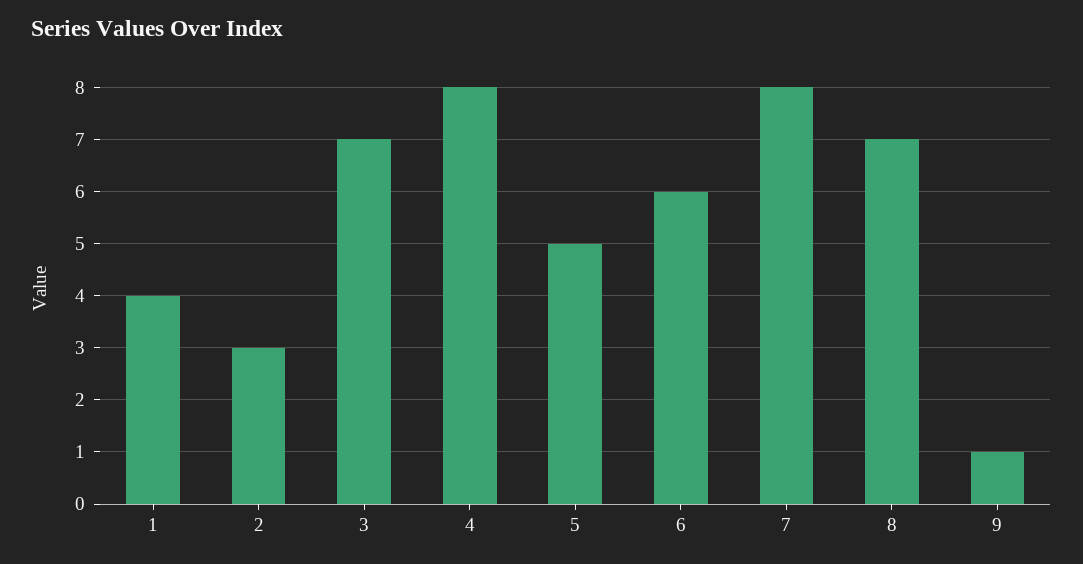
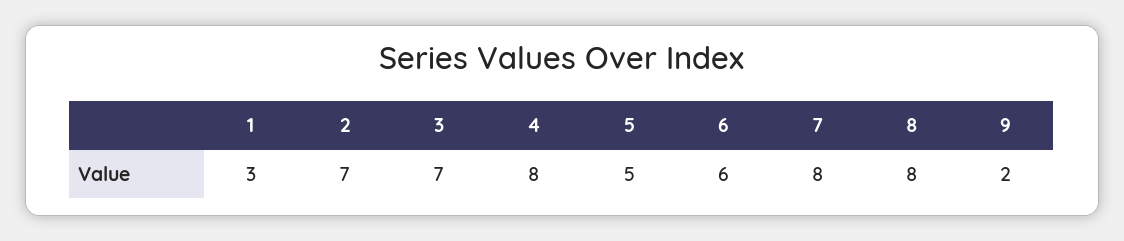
1: 4 -> 3
2: 3 -> 7
8: 7 -> 8
9: 1 -> 2

